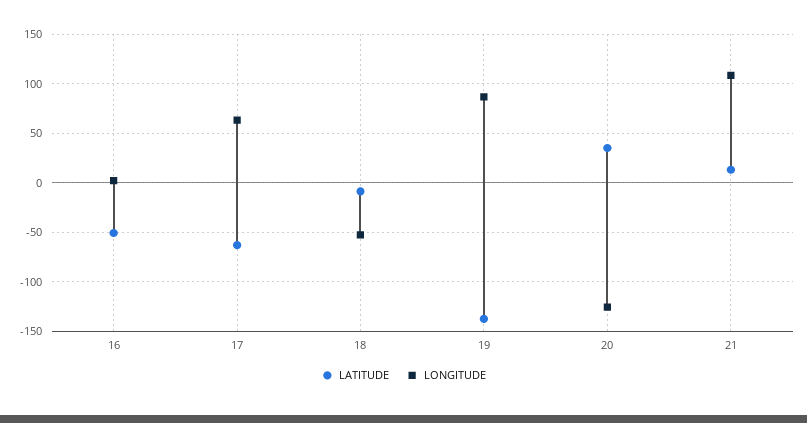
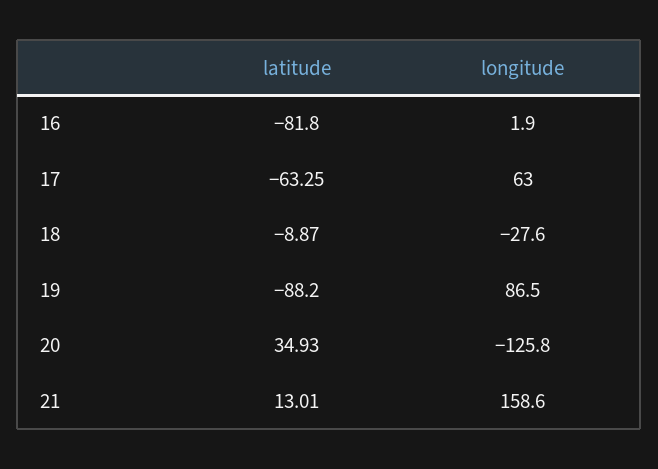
LATITUDE, 16: -50 -> -81.8
LONGITUDE, 18: -50 -> -27.6
LATITUDE, 19: -140 -> -88.2
LONGITUDE, 21: 110 -> 158.6

